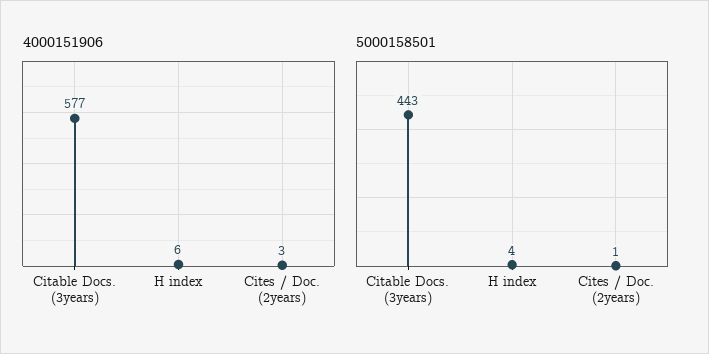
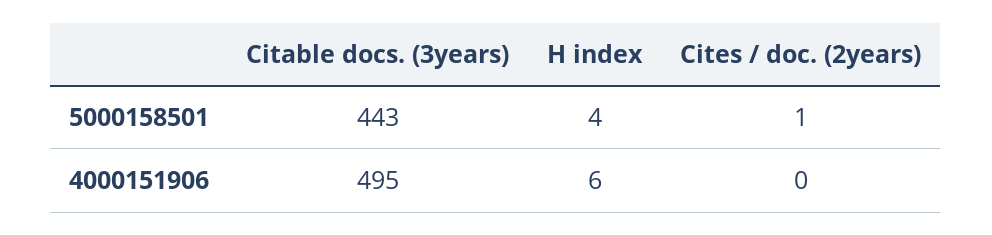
4000151906, Citable Docs. (3years): 577 -> 495
4000151906, Cites / Doc. (2years): 3 -> 0

